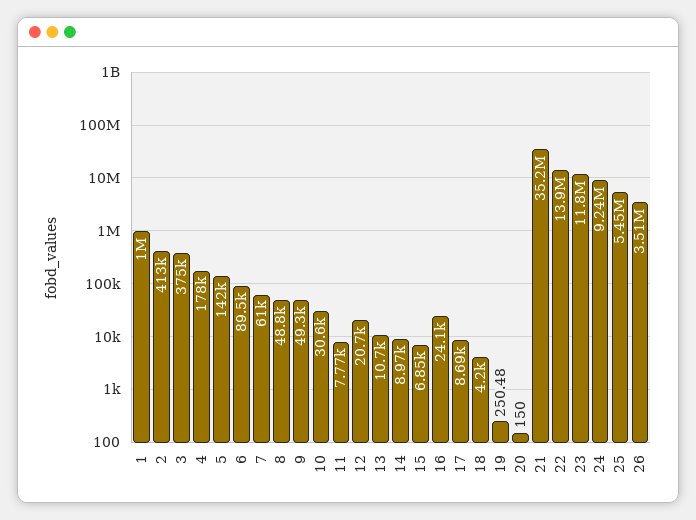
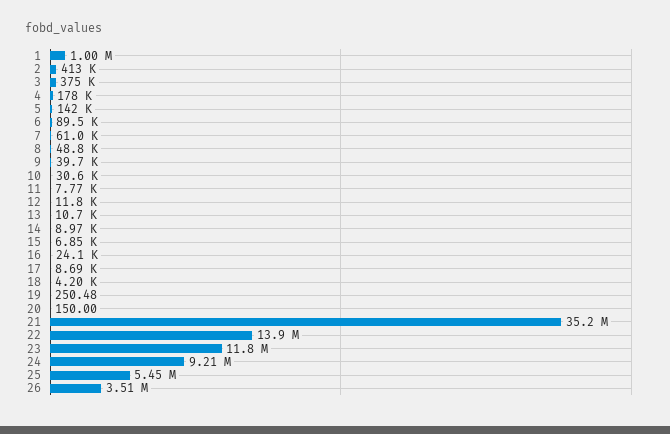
9: 49300 -> 39700
12: 20700 -> 11800
24: 9240000 -> 9210000

